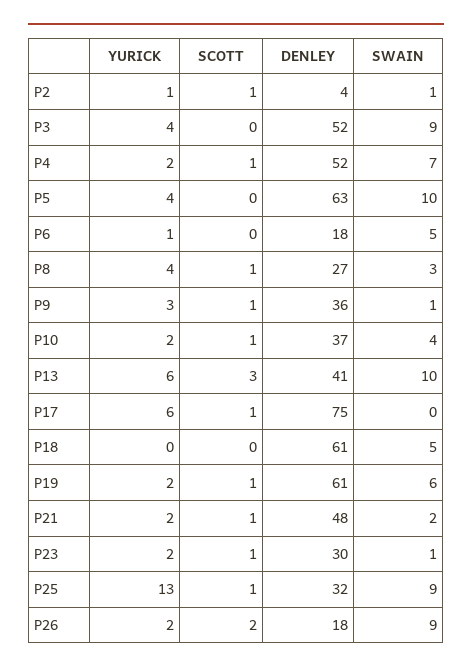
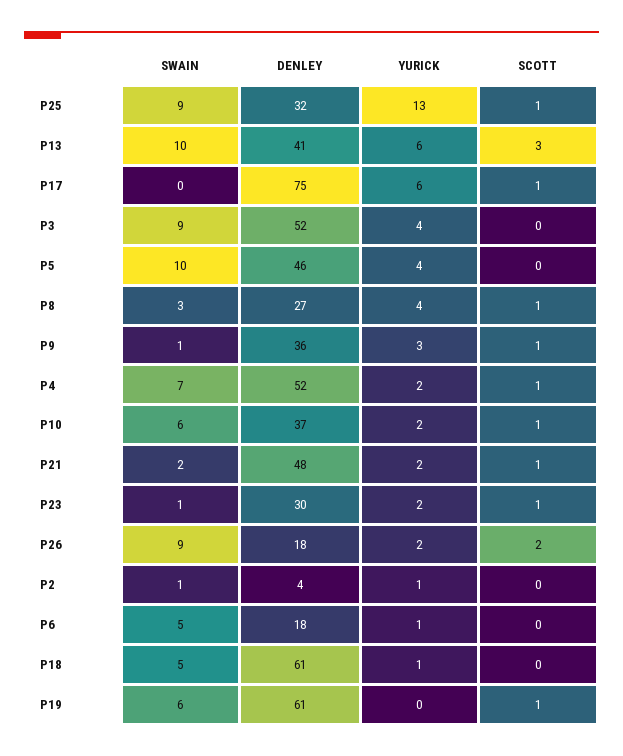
SCOTT, P2: 1 -> 0
DENLEY, P5: 63 -> 46
SWAIN, P10: 4 -> 6
YURICK, P18: 0 -> 1
YURICK, P19: 2 -> 0

